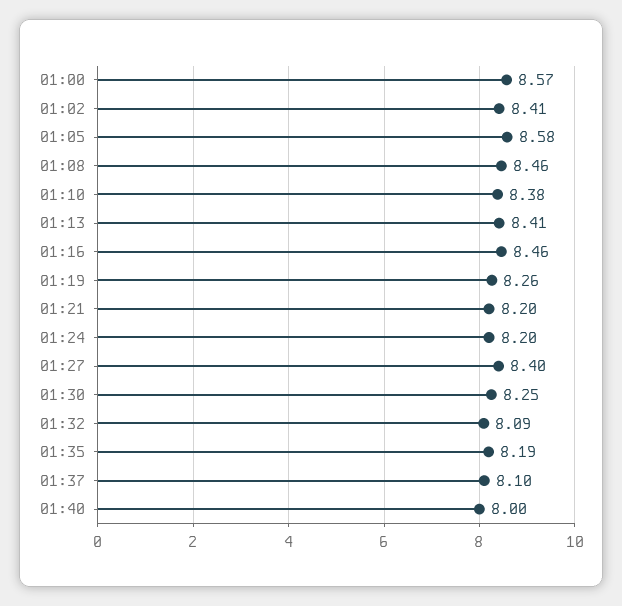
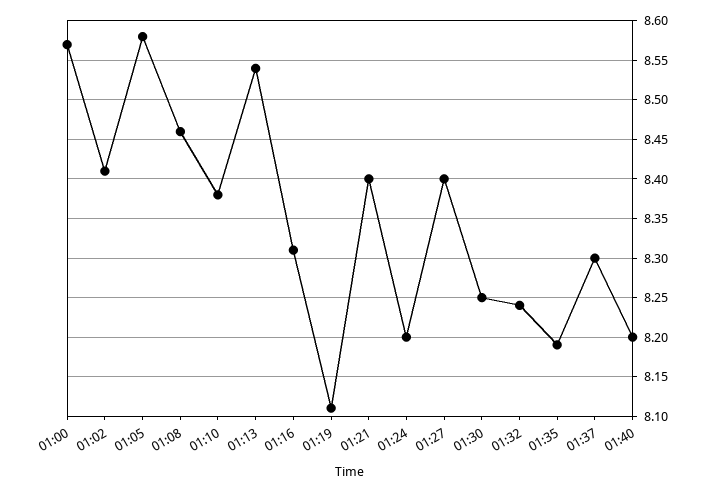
01:13: 8.41 -> 8.54
01:16: 8.46 -> 8.31
01:19: 8.26 -> 8.11
01:21: 8.2 -> 8.4
01:32: 8.09 -> 8.24
01:37: 8.1 -> 8.3
01:40: 8 -> 8.2

